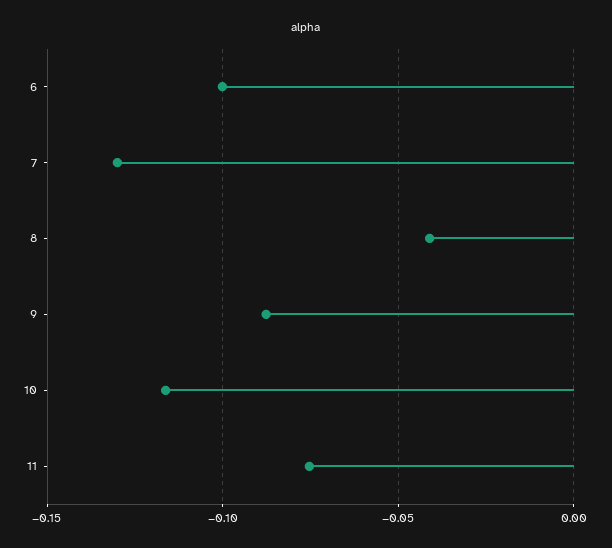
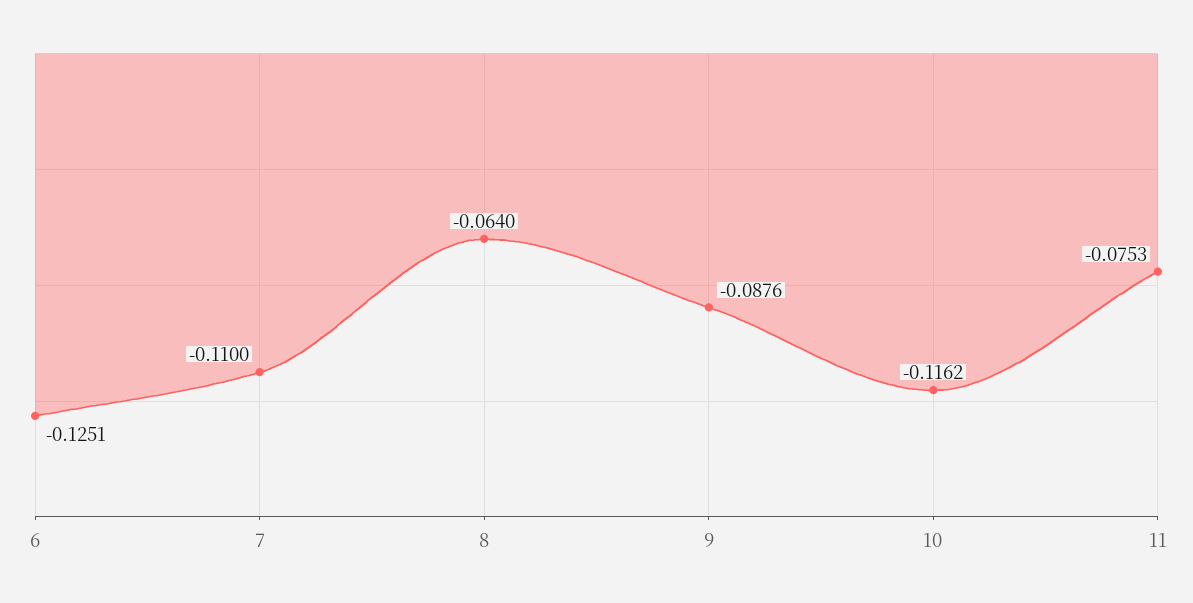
6: -0.1 -> -0.1251
7: -0.13 -> -0.11
8: -0.04 -> -0.064

